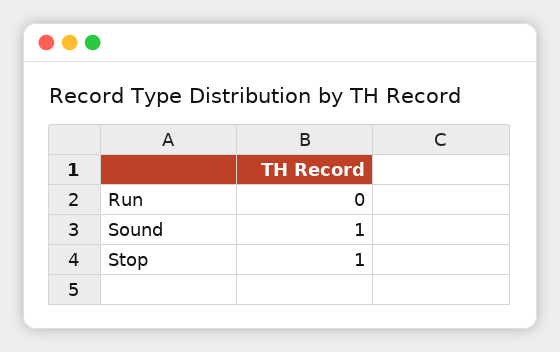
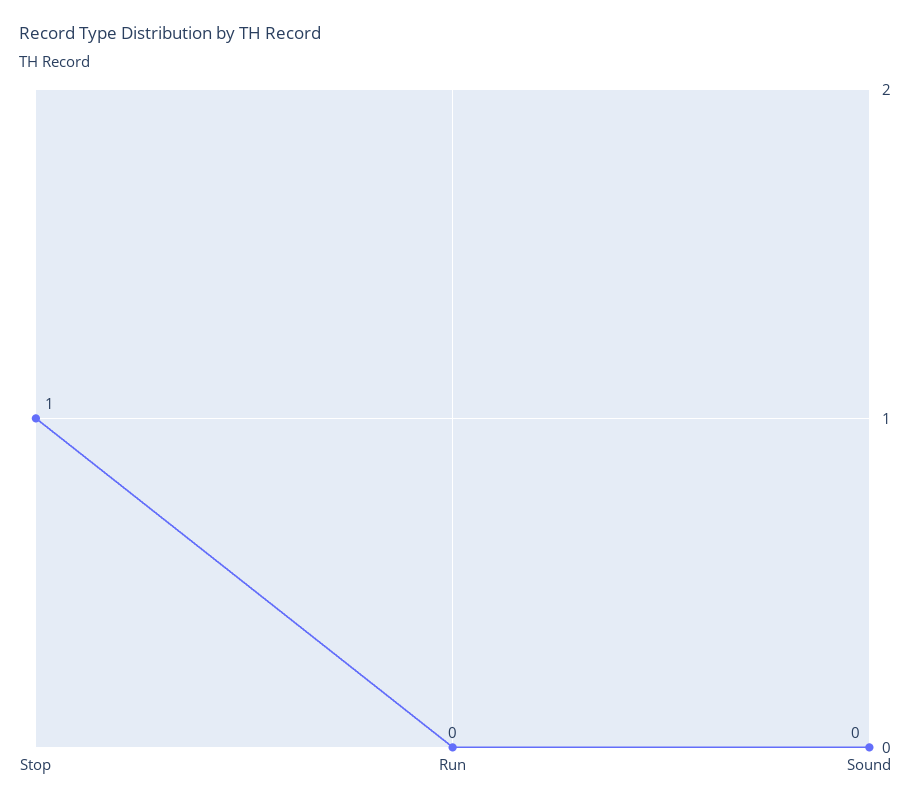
Sound: 1 -> 0

